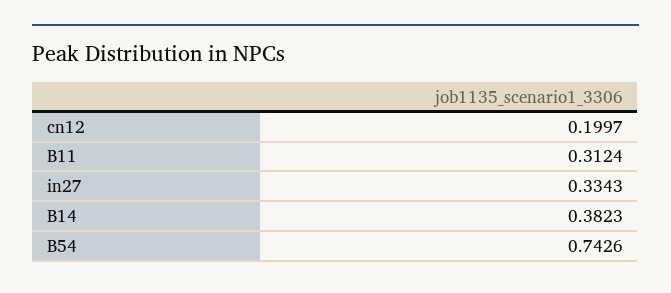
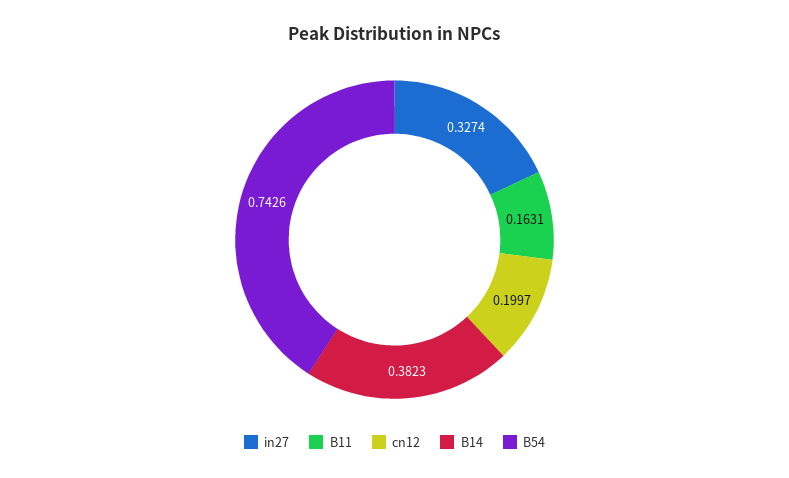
B11: 0.3124 -> 0.1631
in27: 0.3343 -> 0.3274

